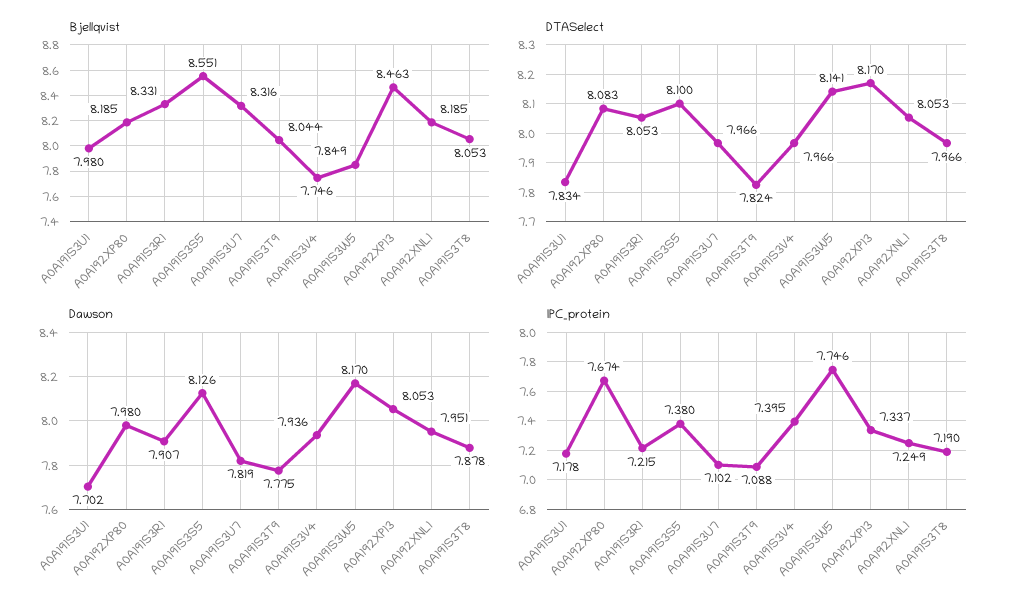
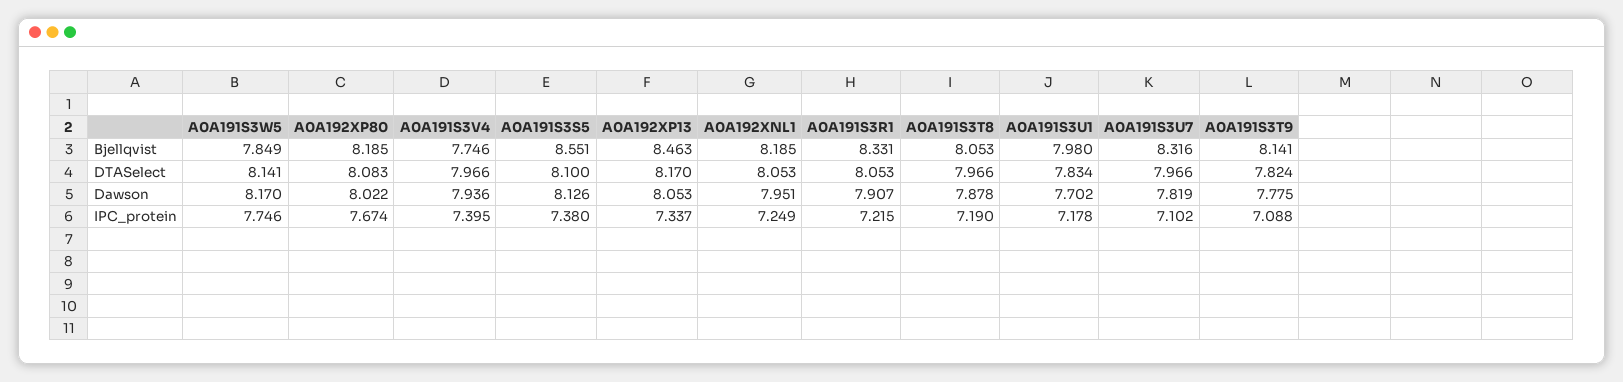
Bjellqvist, A0A191S3T9: 8.044 -> 8.141
Dawson, A0A192XP80: 7.98 -> 8.022

